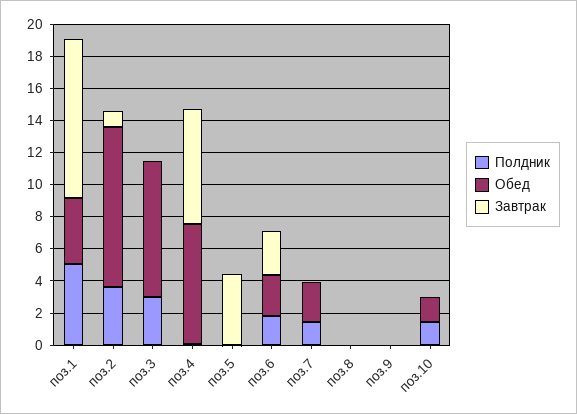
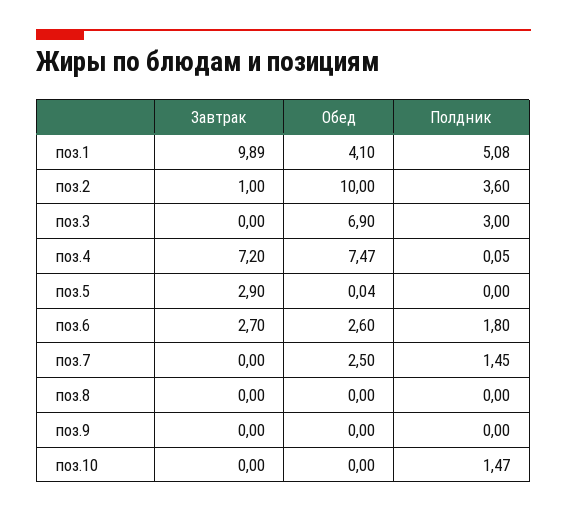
Обед, поз.3: 8.5 -> 6.9
Завтрак, поз.5: 4.5 -> 2.9
Обед, поз.10: 1.5 -> 0

